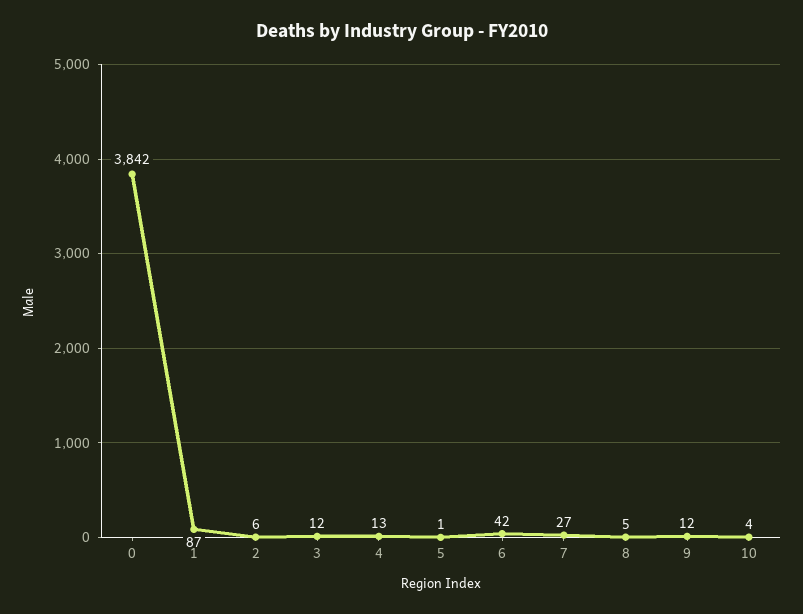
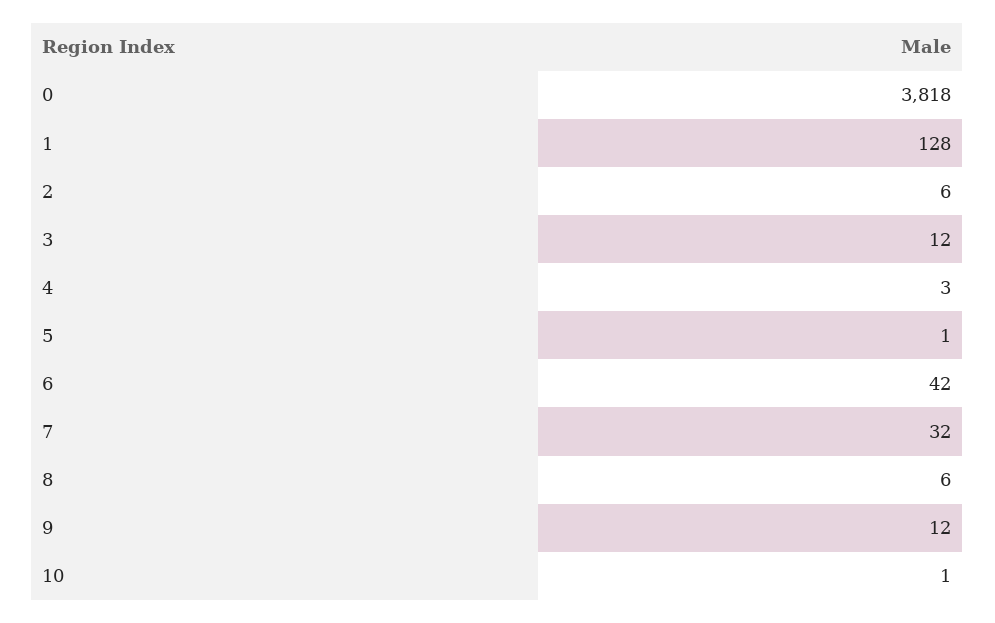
0: 3842 -> 3818
1: 87 -> 128
4: 13 -> 3
7: 27 -> 32
8: 5 -> 6
10: 4 -> 1

